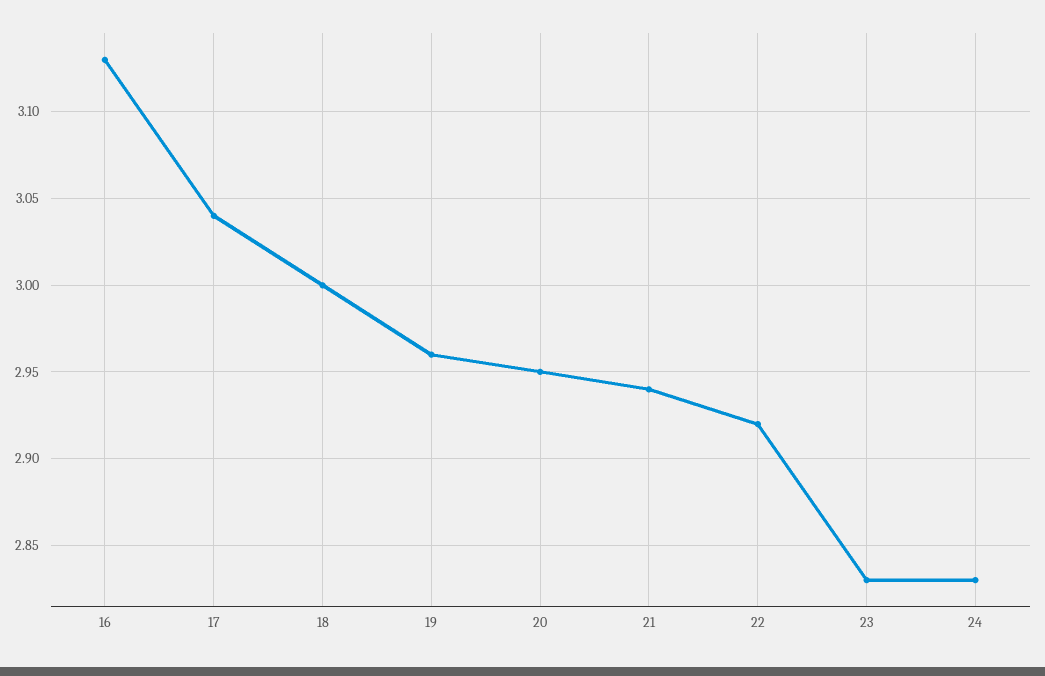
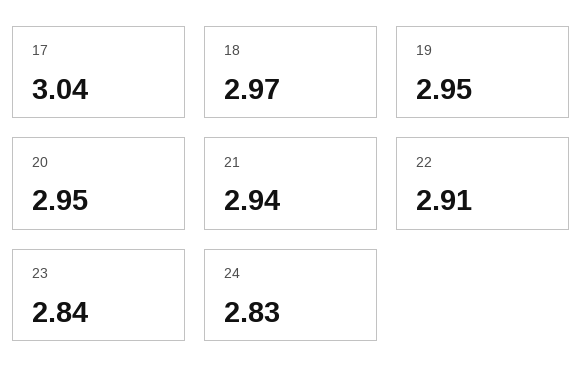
16: 3.13 -> none
18: 3 -> 2.97
19: 2.96 -> 2.95
22: 2.92 -> 2.91
23: 2.83 -> 2.84

